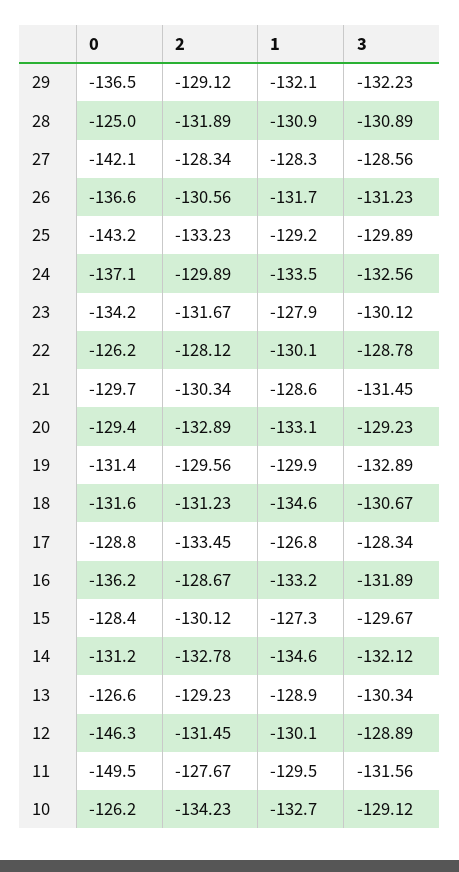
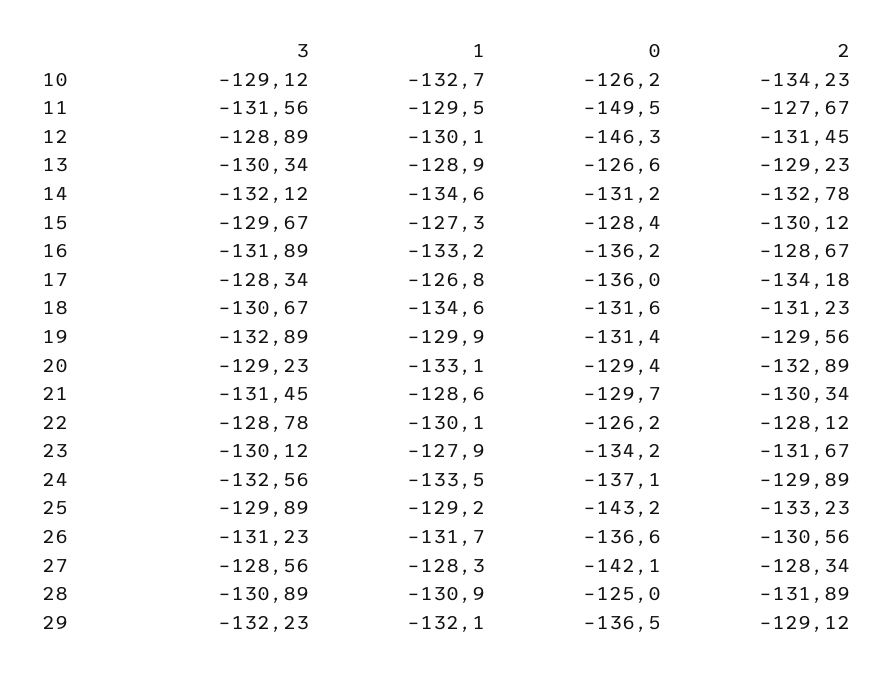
0, 17: -128.8 -> -136
2, 17: -133.45 -> -134.18

